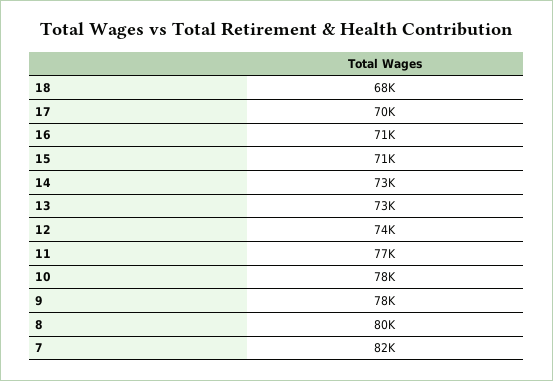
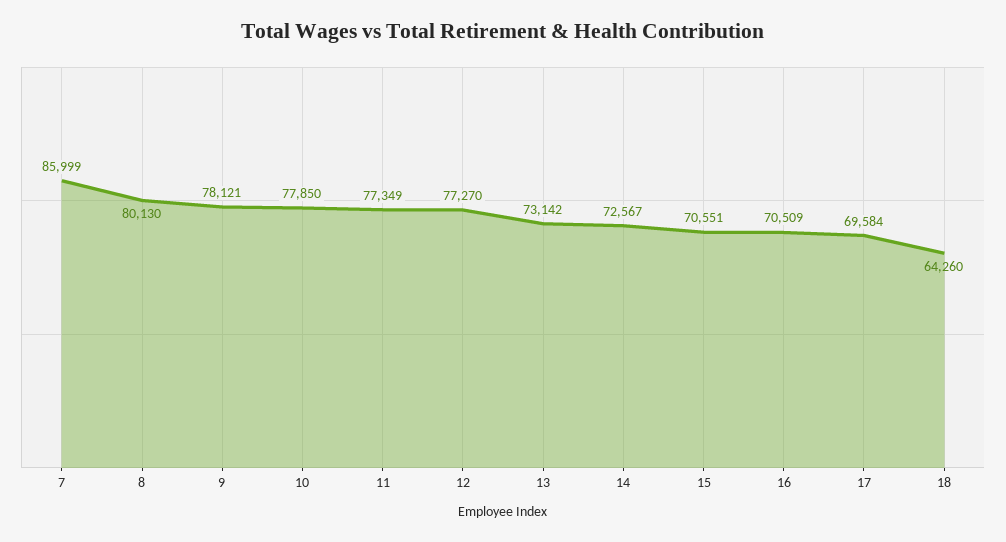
18: 68000 -> 64260
12: 74000 -> 77270
7: 82000 -> 85999

